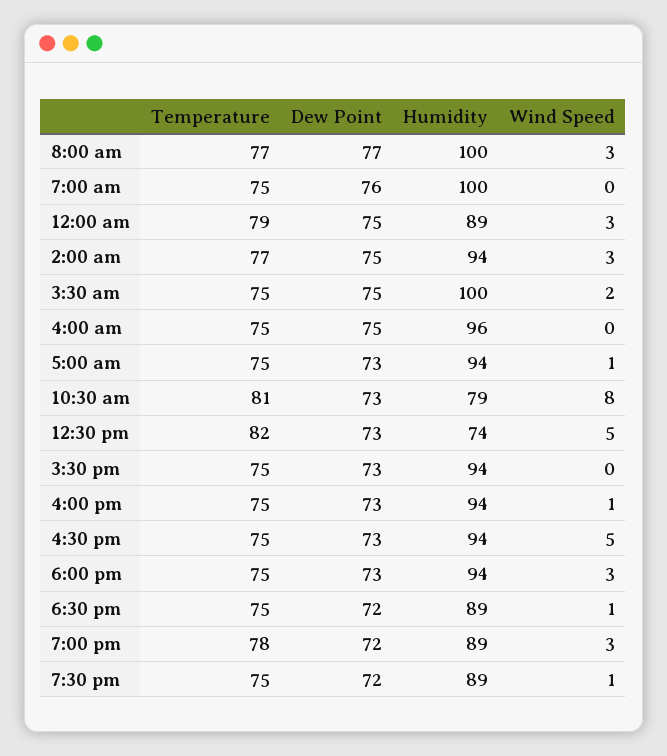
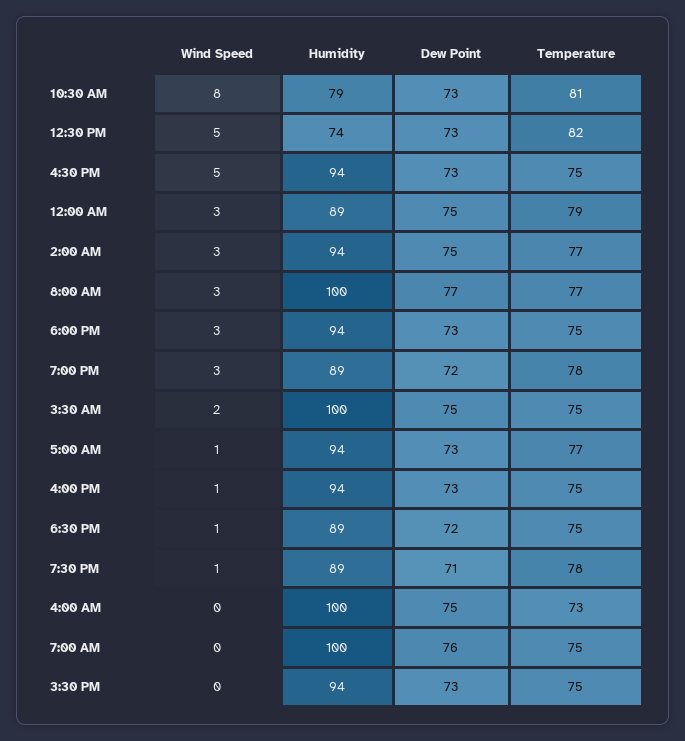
Temperature, 4:00 am: 75 -> 73
Humidity, 4:00 am: 96 -> 100
Temperature, 5:00 am: 75 -> 77
Temperature, 7:30 pm: 75 -> 78
Dew Point, 7:30 pm: 72 -> 71

